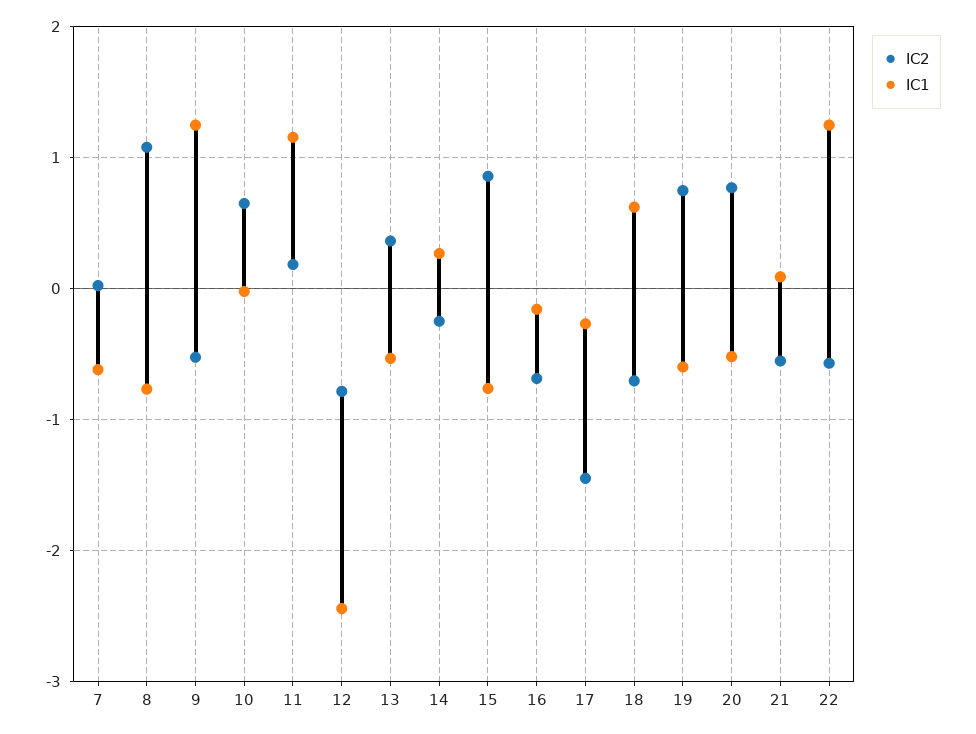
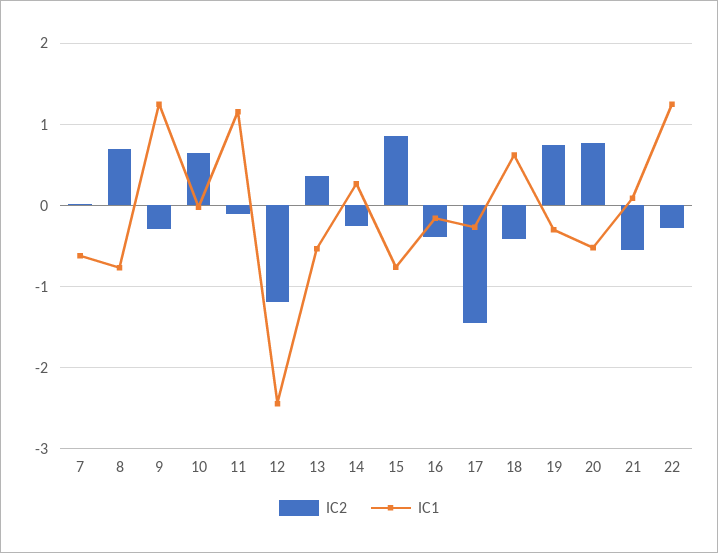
IC2, 8: 1.1 -> 0.7
IC2, 9: -0.5 -> -0.3
IC2, 11: 0.2 -> -0.1
IC2, 12: -0.8 -> -1.2
IC2, 16: -0.7 -> -0.4
IC2, 18: -0.7 -> -0.4
IC1, 19: -0.6 -> -0.3
IC2, 22: -0.6 -> -0.3

